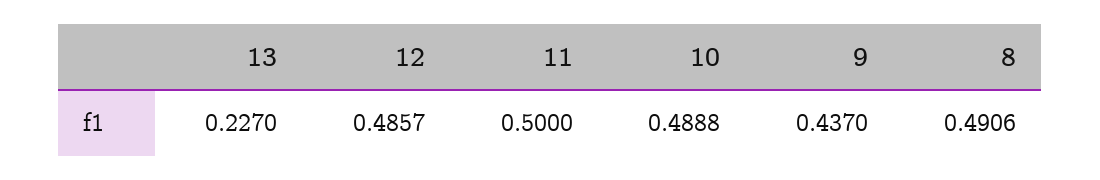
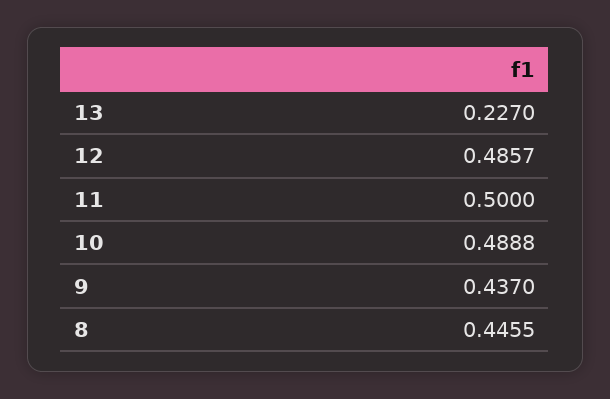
8: 0.4906 -> 0.4455

